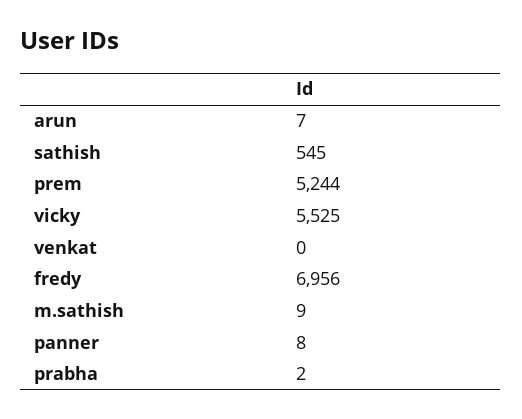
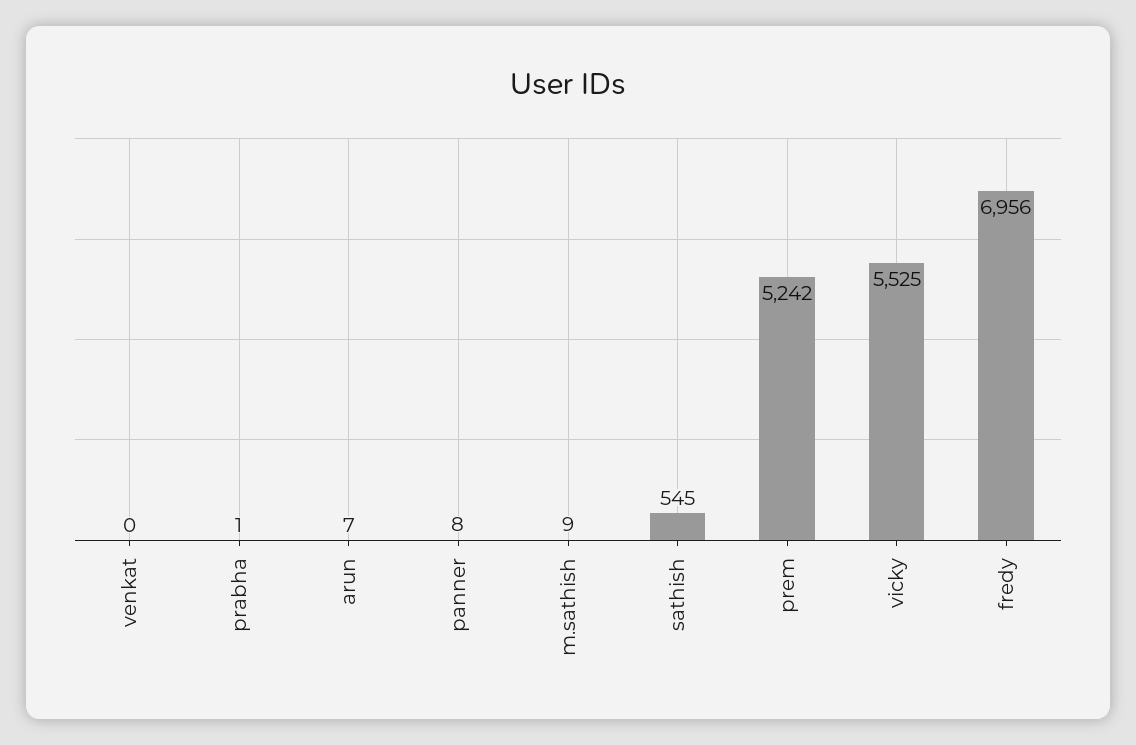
prem: 5244 -> 5242
prabha: 2 -> 1

